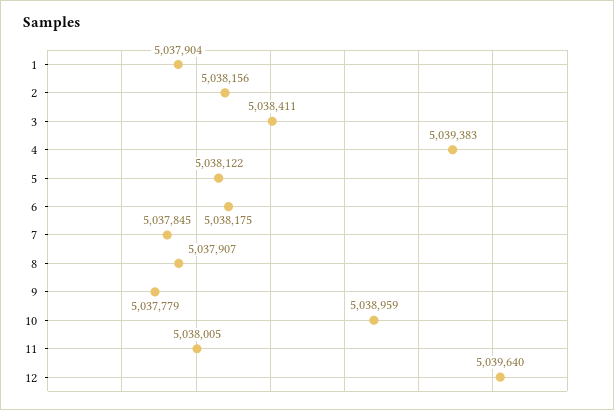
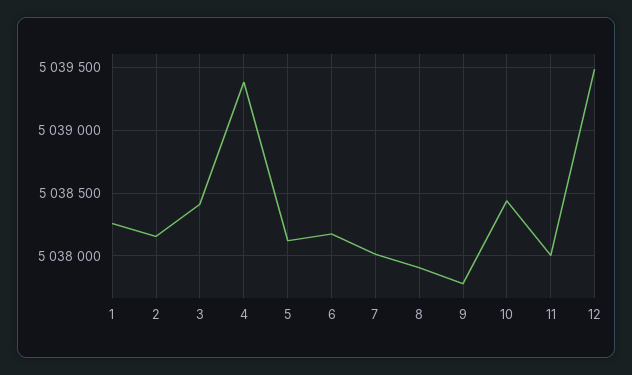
1: 5037904 -> 5038250
7: 5037845 -> 5038000
10: 5038959 -> 5038450
12: 5039640 -> 5039500

